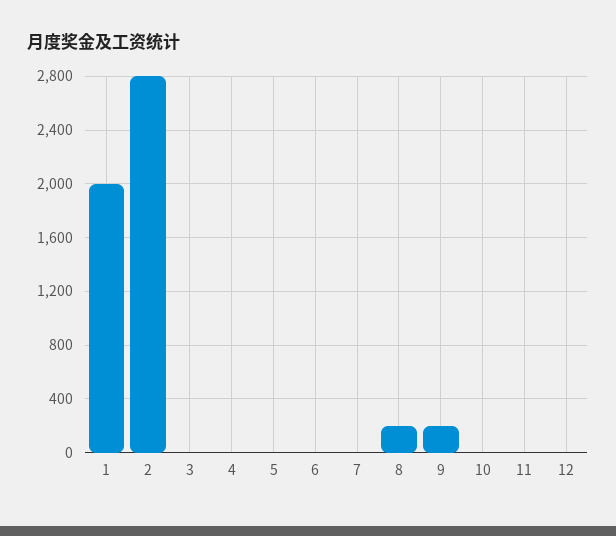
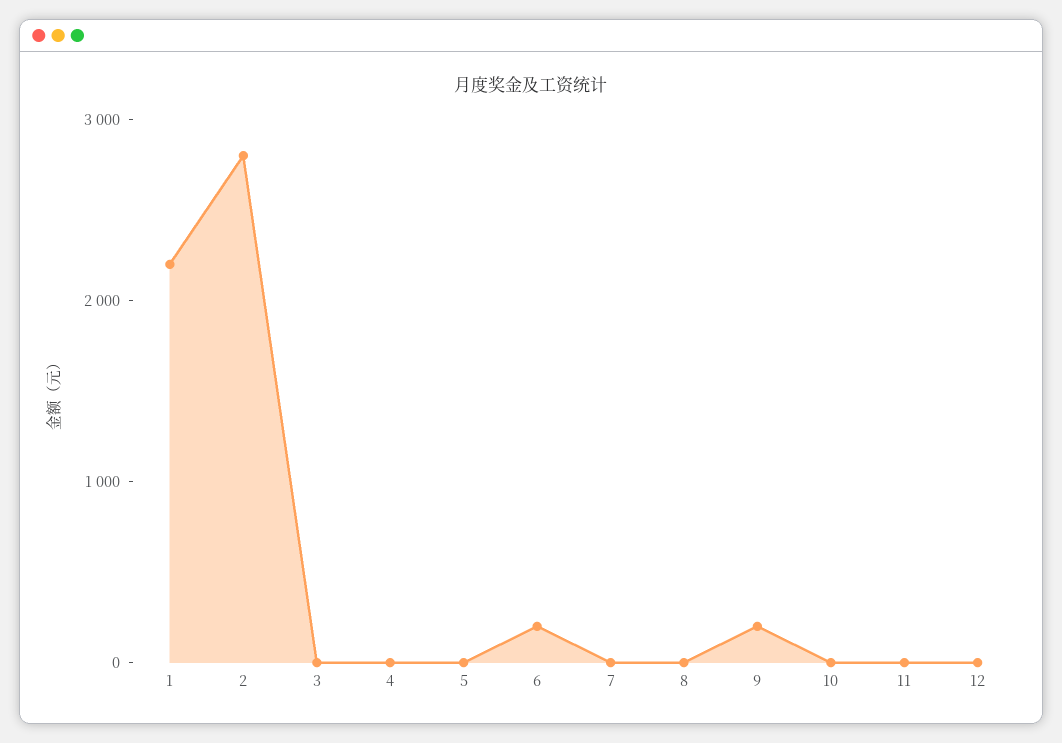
1: 2000 -> 2200
6: 0 -> 200
8: 200 -> 0

